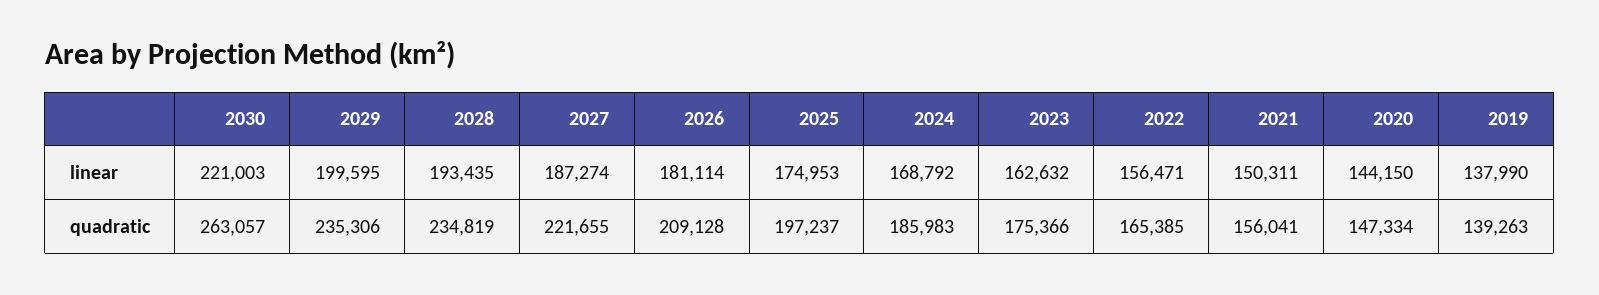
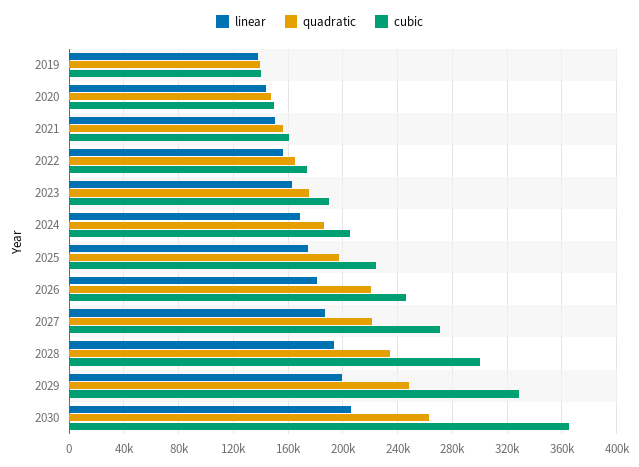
linear, 2030: 221003 -> 205000
quadratic, 2029: 235306 -> 250000
quadratic, 2026: 209128 -> 220000
cubic, 2019: none -> 140000
cubic, 2020: none -> 150000
cubic, 2021: none -> 160000
cubic, 2022: none -> 175000
cubic, 2023: none -> 190000
cubic, 2024: none -> 205000
cubic, 2025: none -> 225000
cubic, 2026: none -> 245000
cubic, 2027: none -> 270000
cubic, 2028: none -> 300000
cubic, 2029: none -> 330000
cubic, 2030: none -> 365000

